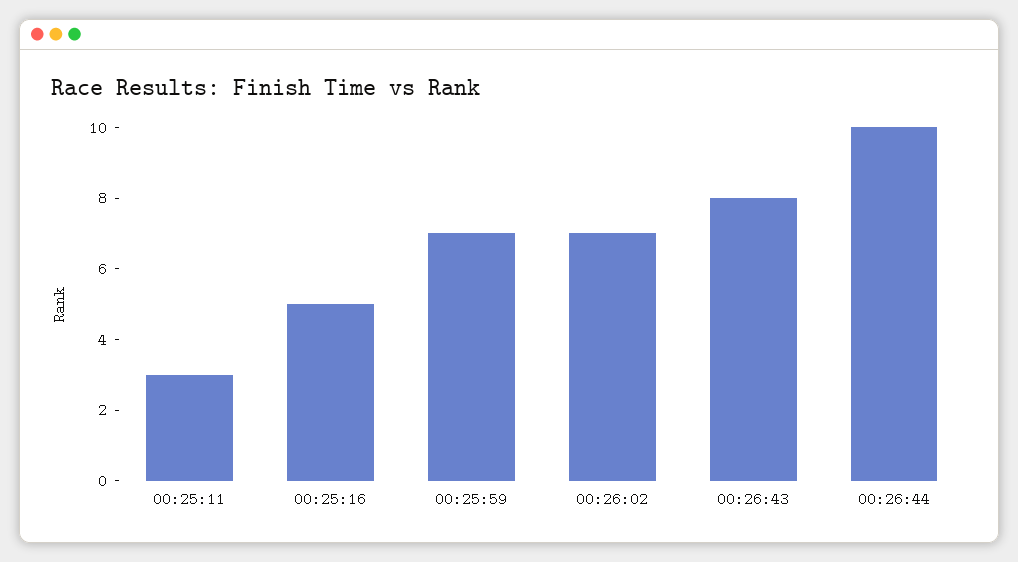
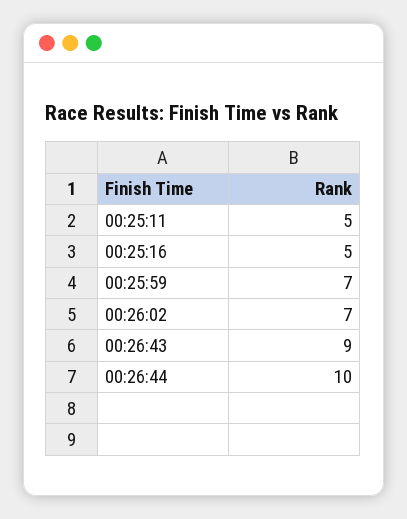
00:25:11: 3 -> 5
00:26:43: 8 -> 9

